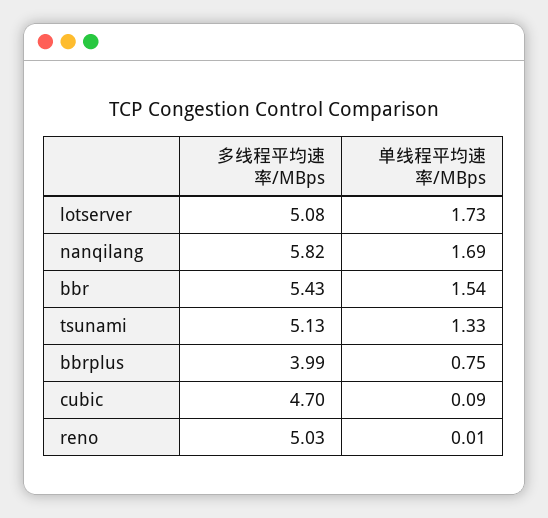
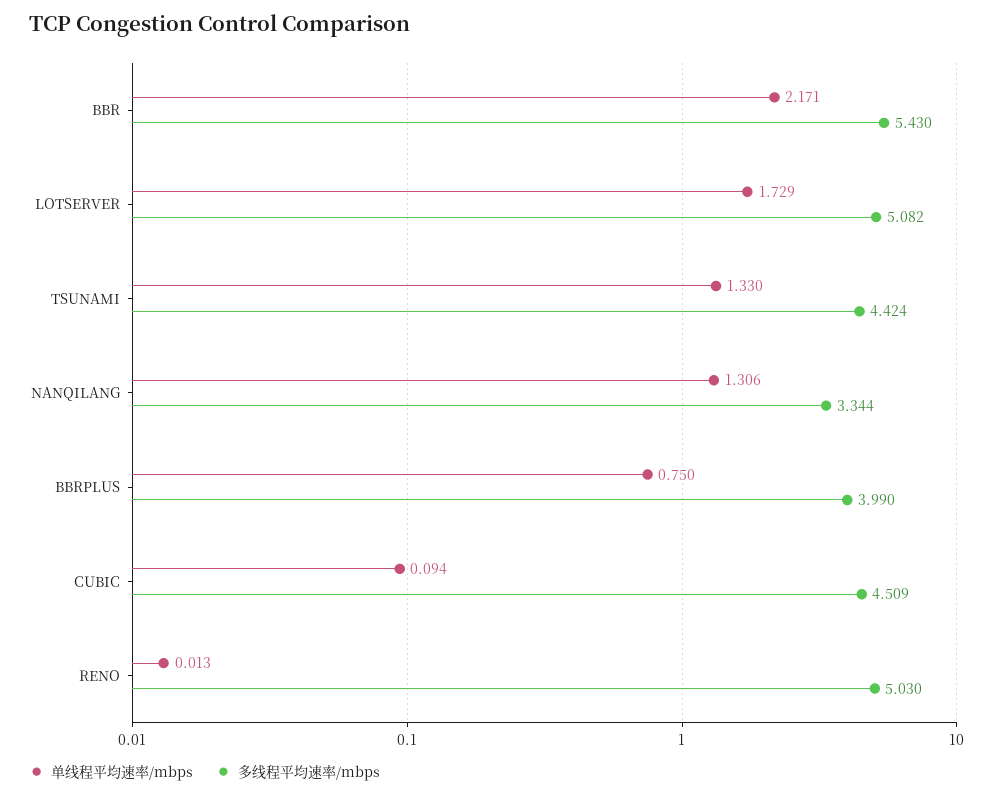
多线程平均速率/MBps, nanqilang: 5.82 -> 3.344
单线程平均速率/MBps, nanqilang: 1.69 -> 1.306
单线程平均速率/MBps, bbr: 1.54 -> 2.171
多线程平均速率/MBps, tsunami: 5.13 -> 4.424
多线程平均速率/MBps, cubic: 4.7 -> 4.509

